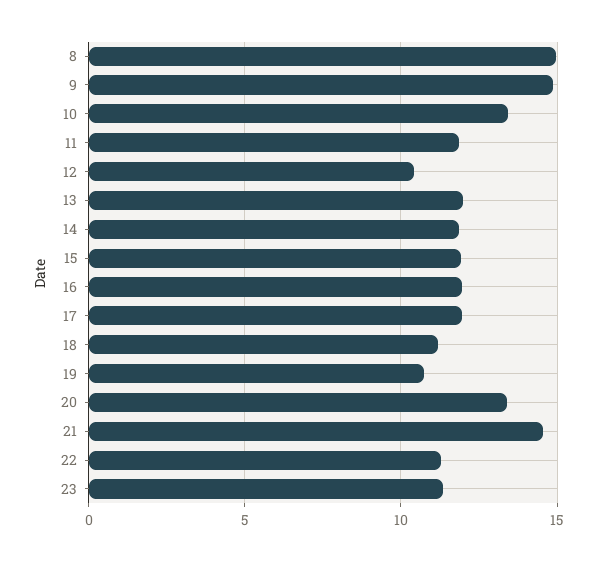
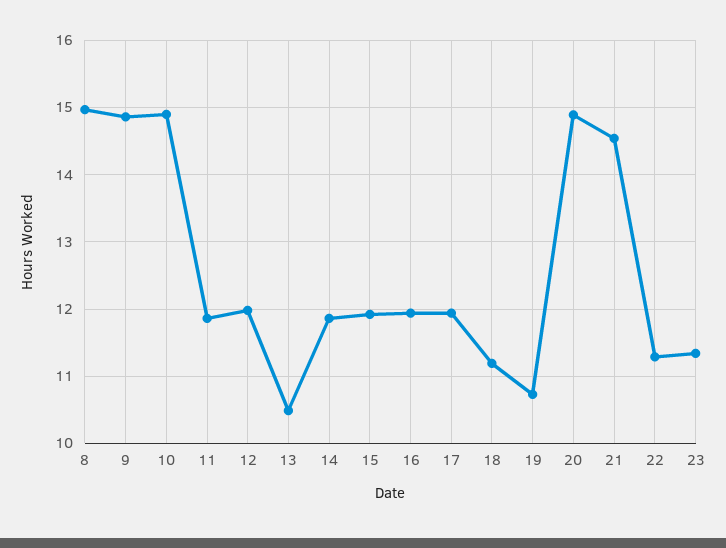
10: 13.5 -> 14.9
12: 10.5 -> 12
13: 12 -> 10.5
20: 13.5 -> 14.9

